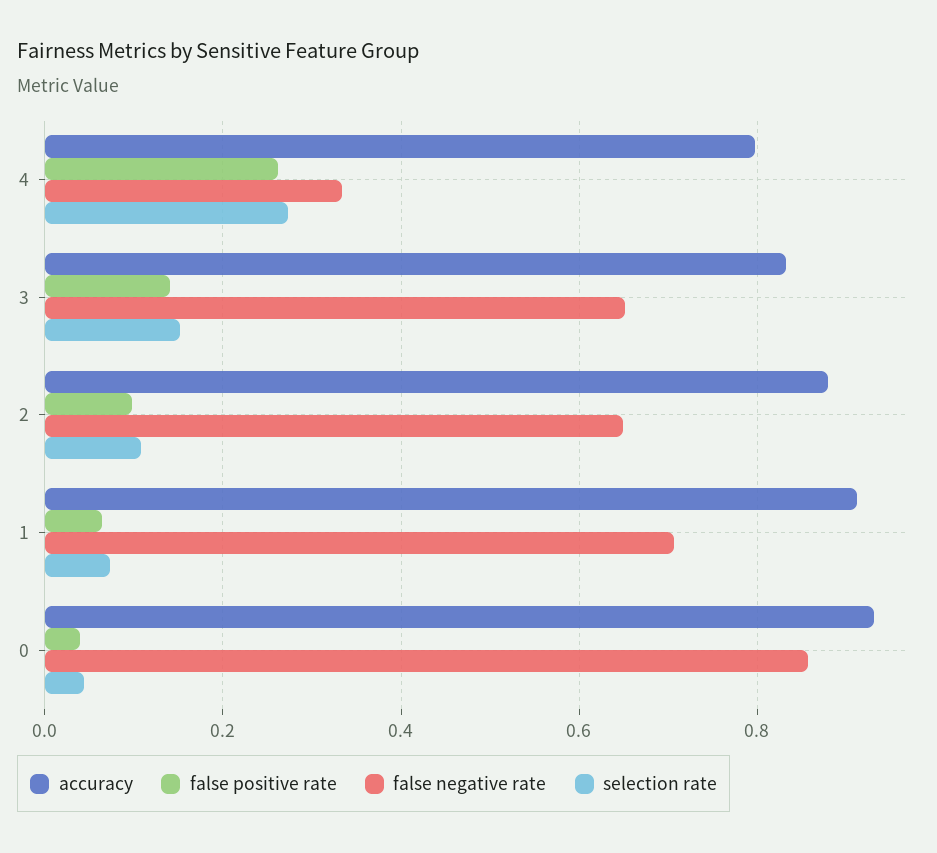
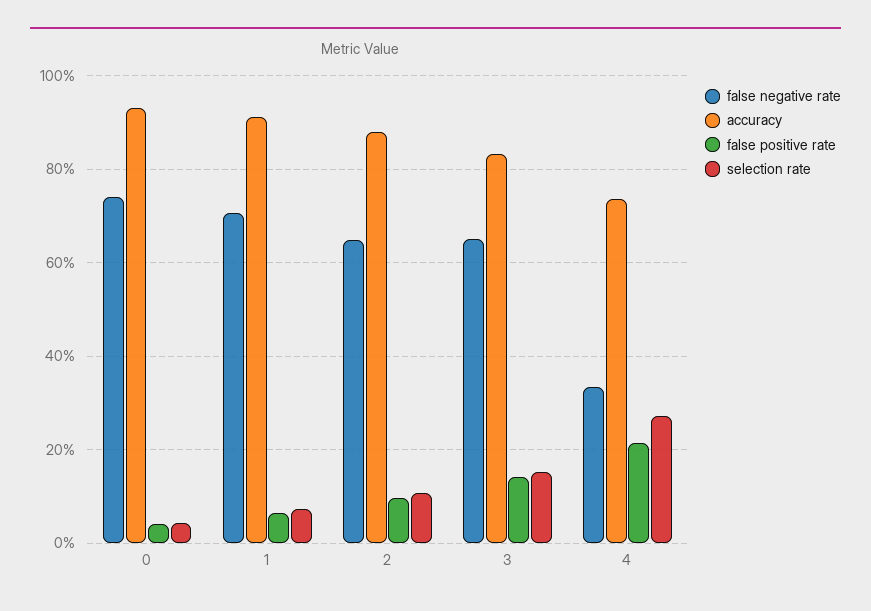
accuracy, 4: 0.8 -> 0.74
false positive rate, 4: 0.26 -> 0.22
false negative rate, 0: 0.86 -> 0.74

